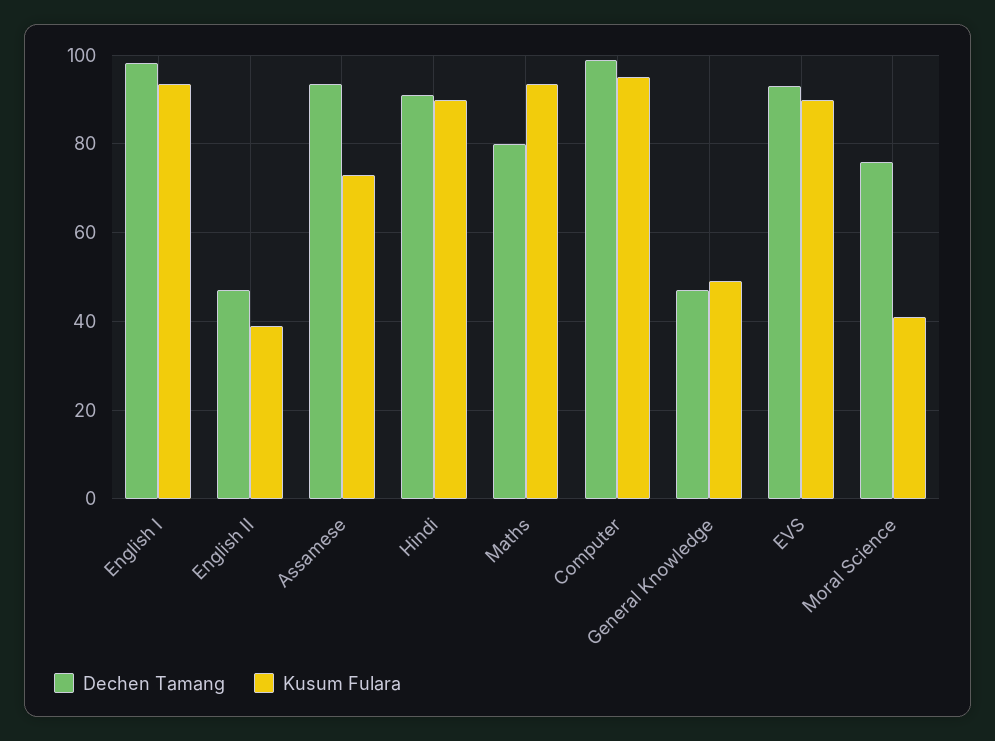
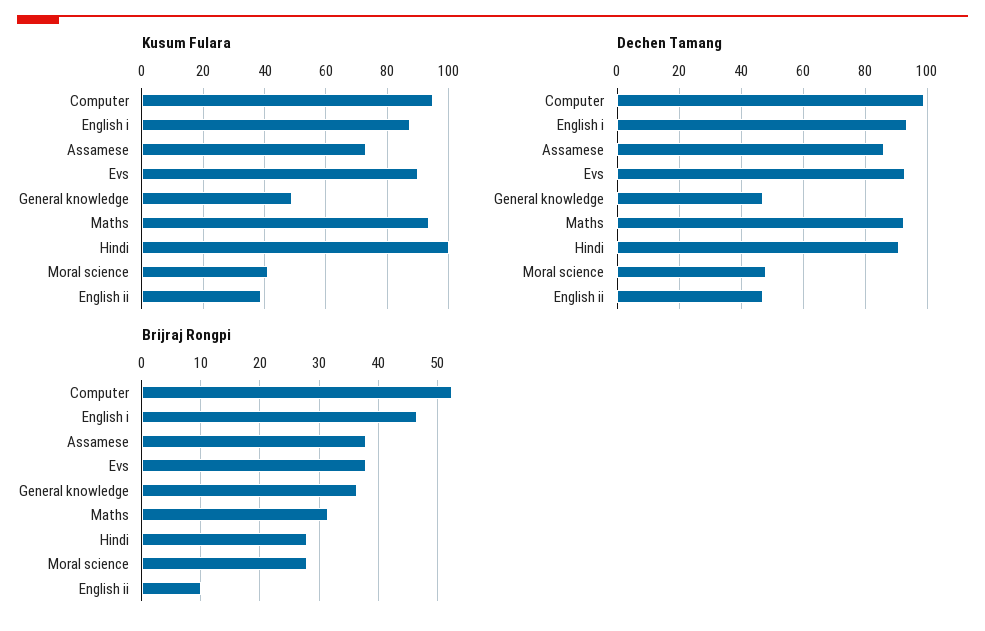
Dechen Tamang, English I: 98 -> 94
Kusum Fulara, English I: 94 -> 88
Dechen Tamang, Assamese: 94 -> 86
Kusum Fulara, Hindi: 90 -> 100
Dechen Tamang, Maths: 80 -> 92
Dechen Tamang, Moral Science: 76 -> 48
Brijraj Rongpi, Computer: none -> 52
Brijraj Rongpi, English I: none -> 46
Brijraj Rongpi, Assamese: none -> 38
Brijraj Rongpi, EVS: none -> 38
Brijraj Rongpi, General Knowledge: none -> 36
Brijraj Rongpi, Maths: none -> 32
Brijraj Rongpi, Hindi: none -> 28
Brijraj Rongpi, Moral Science: none -> 28
Brijraj Rongpi, English II: none -> 10

